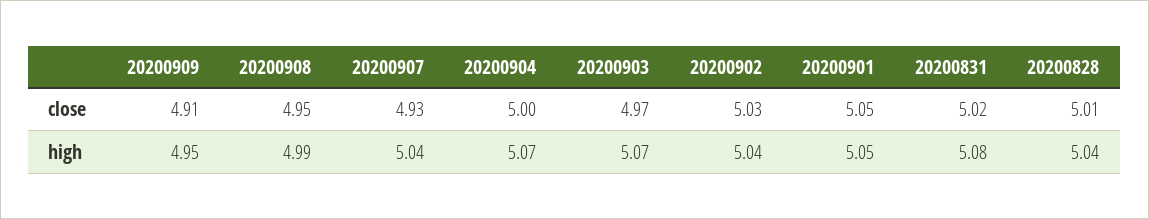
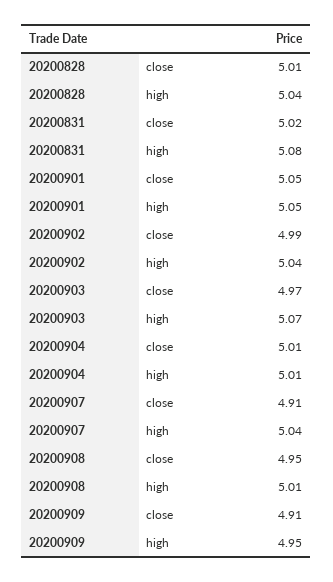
20200907, close: 4.93 -> 4.91
20200904, close: 5 -> 5.01
20200902, close: 5.03 -> 4.99
20200908, high: 4.99 -> 5.01
20200904, high: 5.07 -> 5.01

